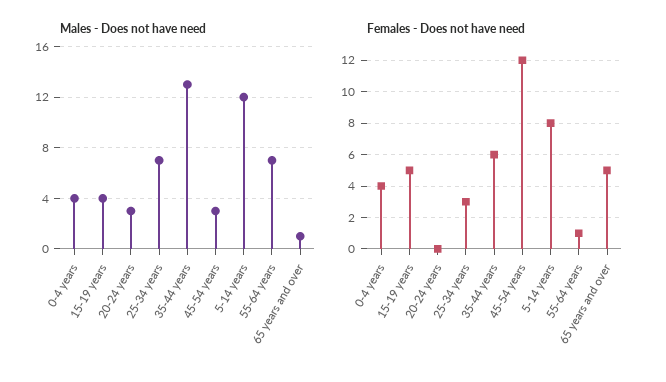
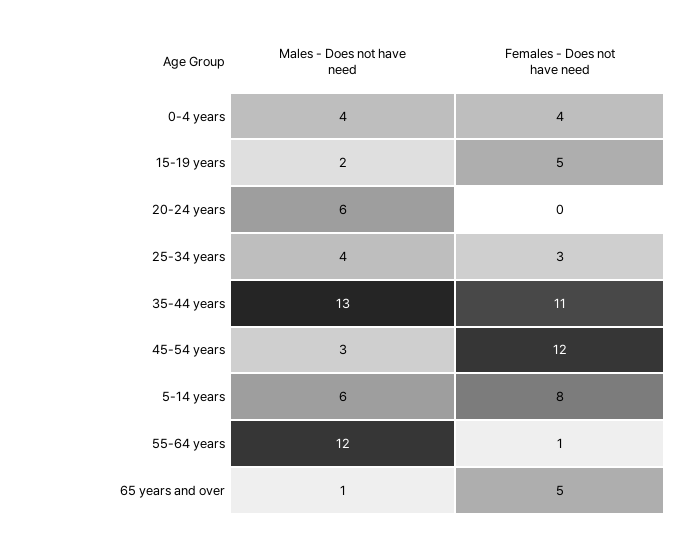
Males - Does not have need, 15-19 years: 4 -> 2
Males - Does not have need, 20-24 years: 3 -> 6
Males - Does not have need, 25-34 years: 7 -> 4
Males - Does not have need, 5-14 years: 12 -> 6
Males - Does not have need, 55-64 years: 7 -> 12
Females - Does not have need, 35-44 years: 6 -> 11

